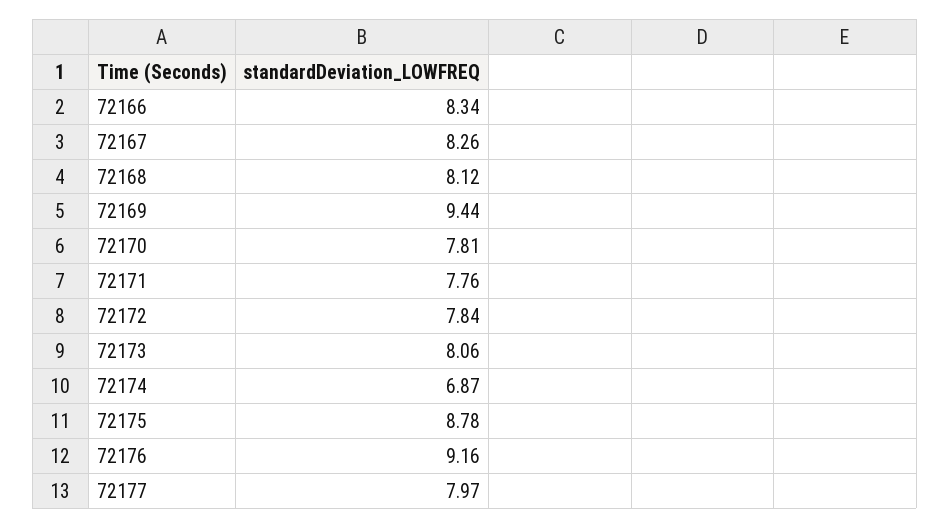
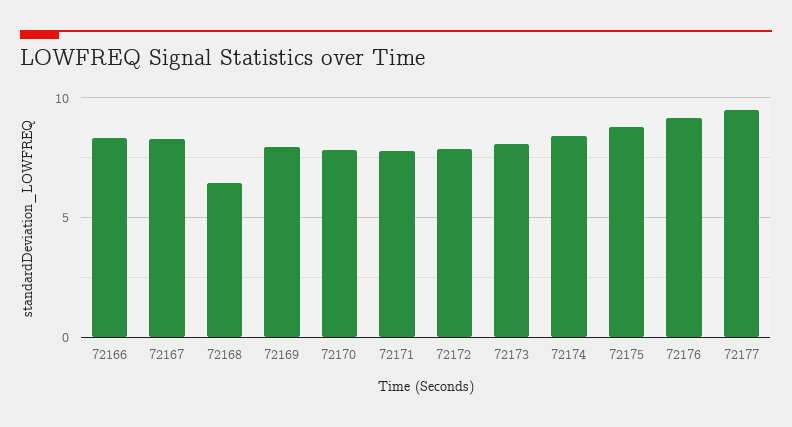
72168: 8.12 -> 6.5
72169: 9.44 -> 8
72174: 6.87 -> 8.5
72177: 7.97 -> 9.5

